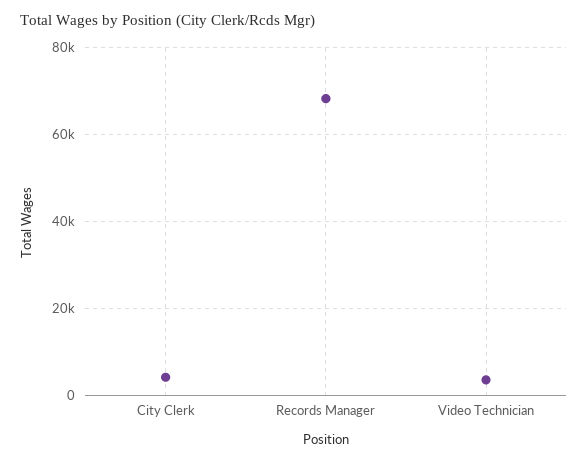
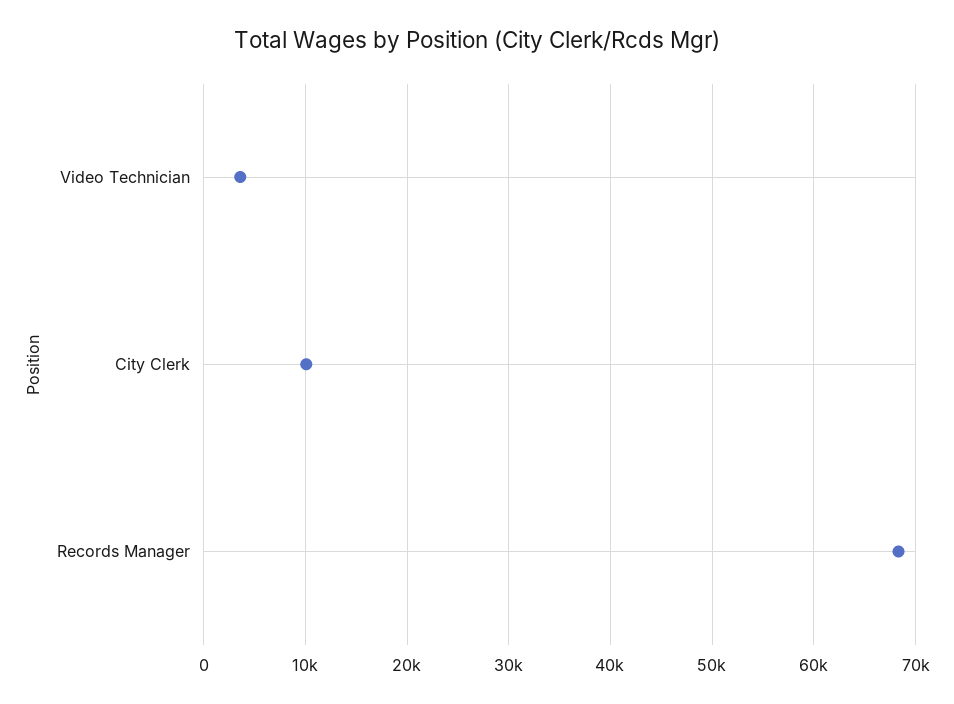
City Clerk: 4000 -> 10000

